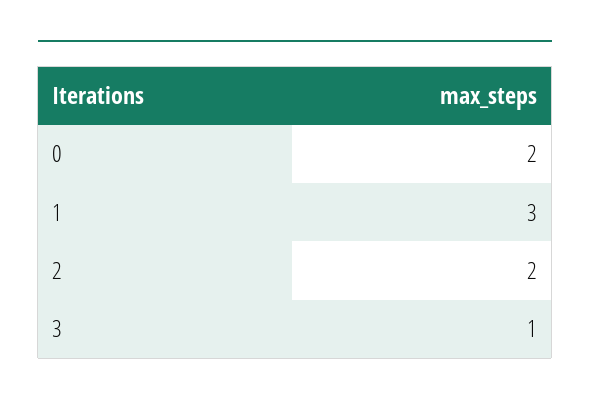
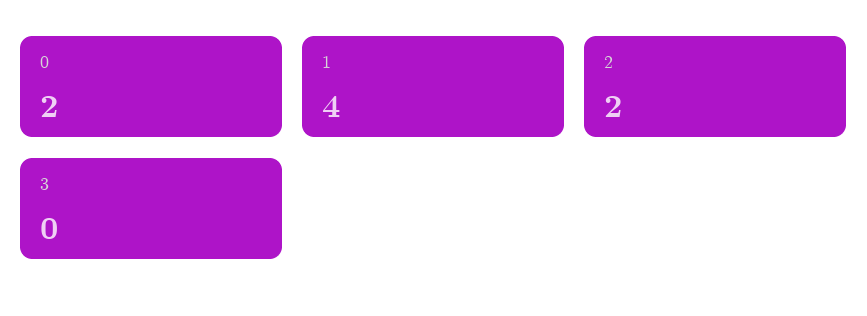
1: 3 -> 4
3: 1 -> 0

